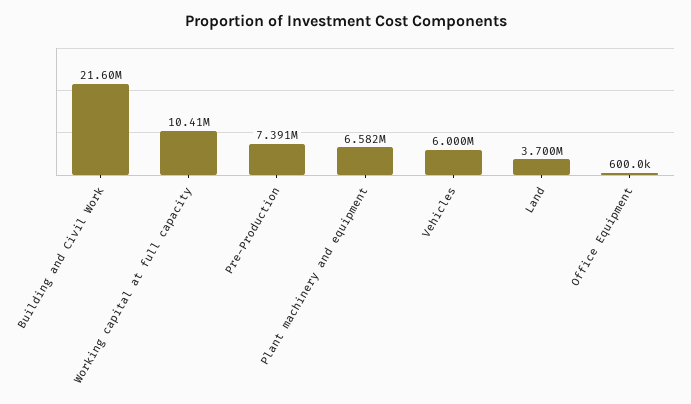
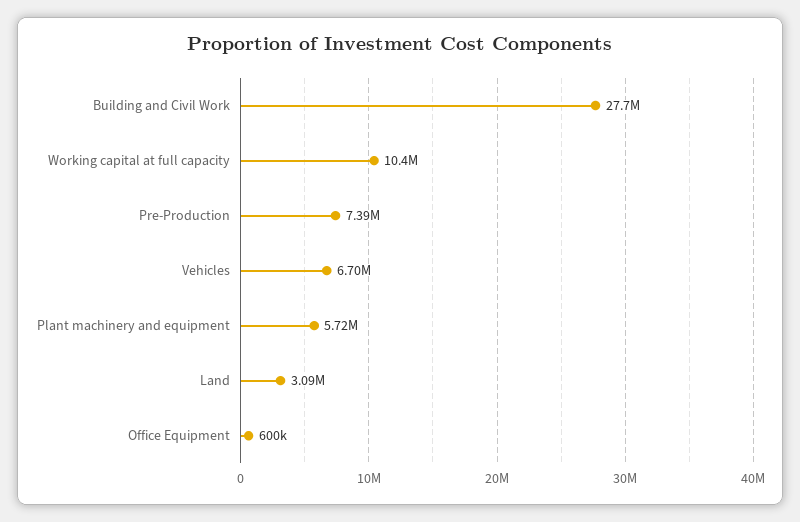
Building and Civil Work: 21600000 -> 27700000
Plant machinery and equipment: 6582000 -> 5720000
Vehicles: 6000000 -> 6700000
Land: 3700000 -> 3090000

